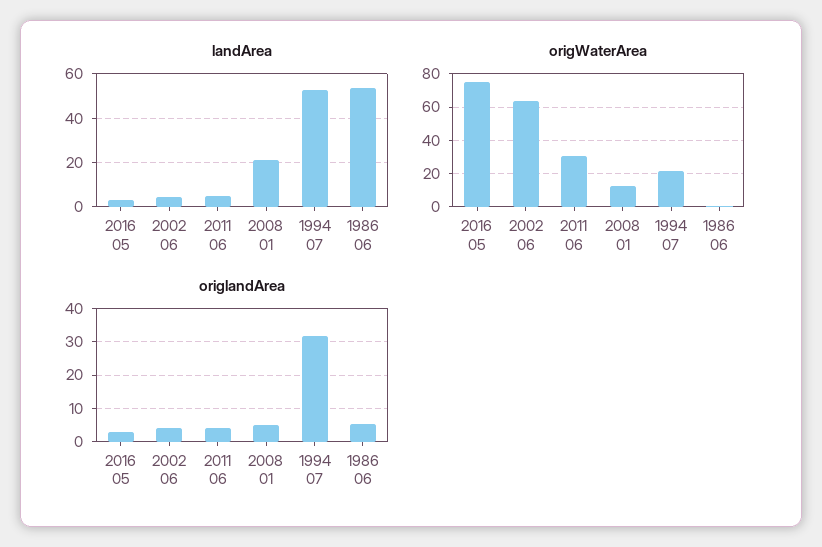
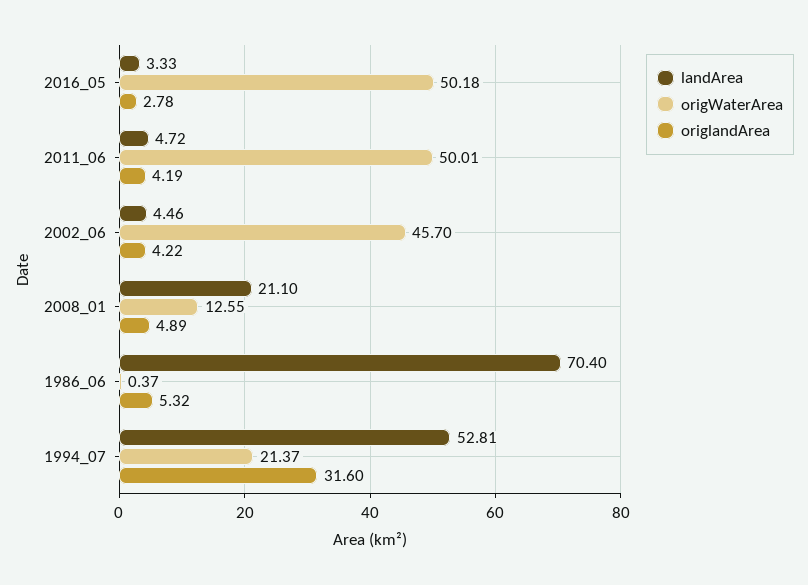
landArea, 1986 06: 55 -> 70.4
origWaterArea, 2016 05: 75 -> 50.18
origWaterArea, 2002 06: 65 -> 45.7
origWaterArea, 2011 06: 30 -> 50.01

